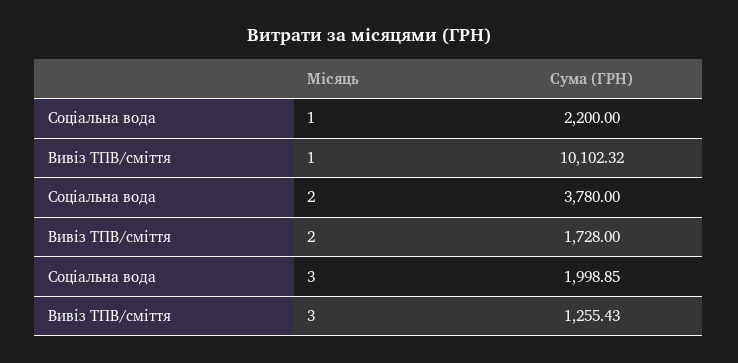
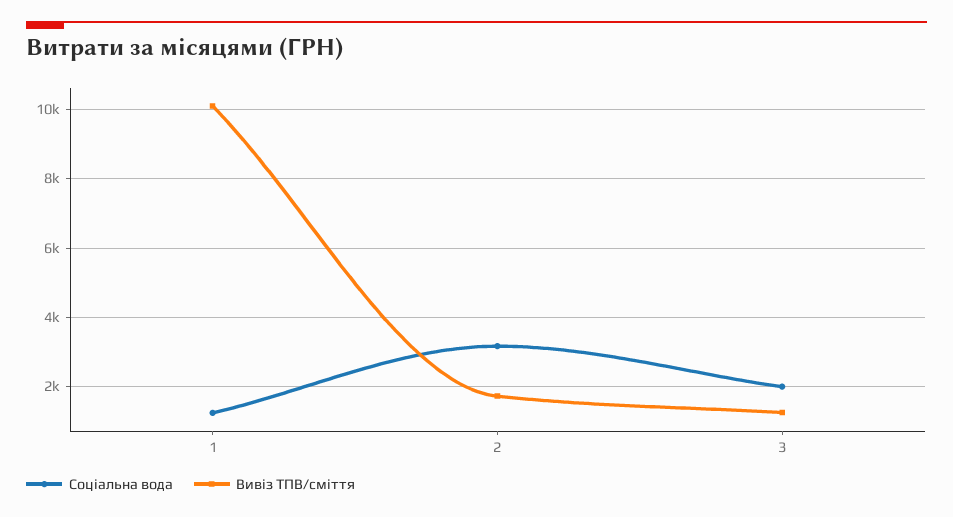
Соціальна вода, 1: 2200 -> 1200
Соціальна вода, 2: 3780 -> 3200

